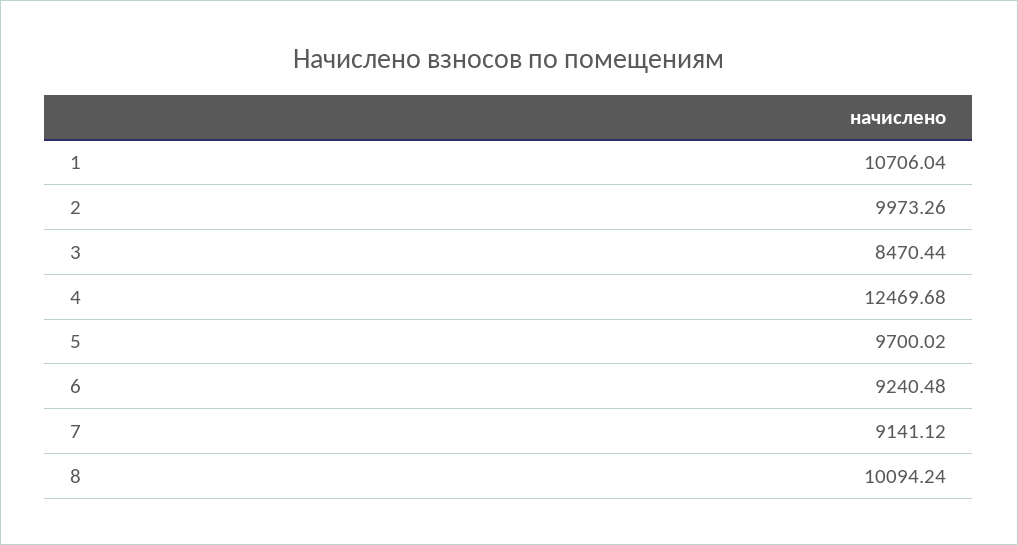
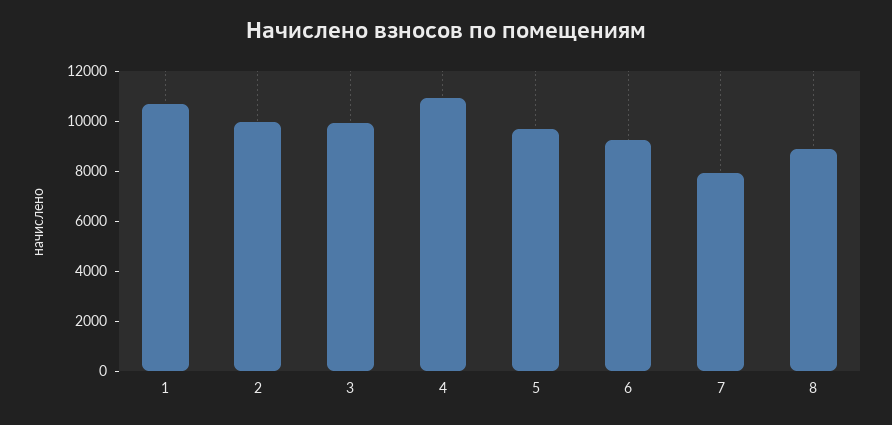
3: 8470.44 -> 10000
4: 12469.68 -> 11000
7: 9141.12 -> 8000
8: 10094.24 -> 9000

